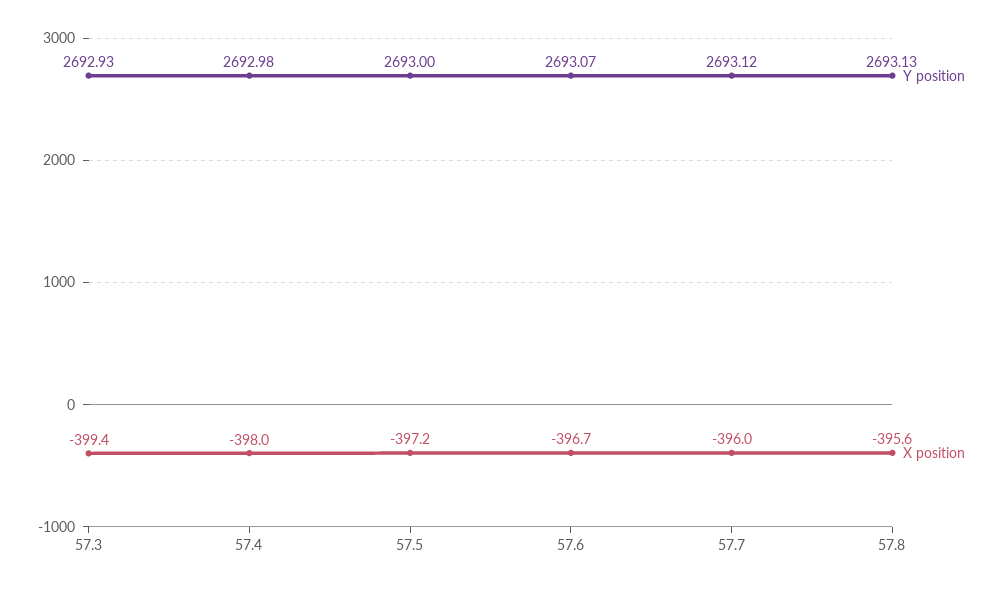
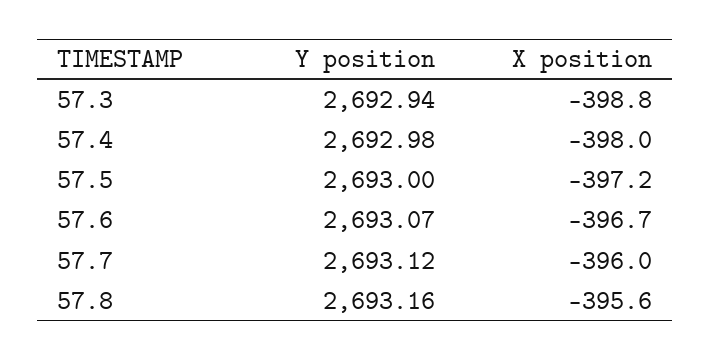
Y position, 57.3: 2692.93 -> 2692.94
X position, 57.3: -399.4 -> -398.8
Y position, 57.8: 2693.13 -> 2693.16

